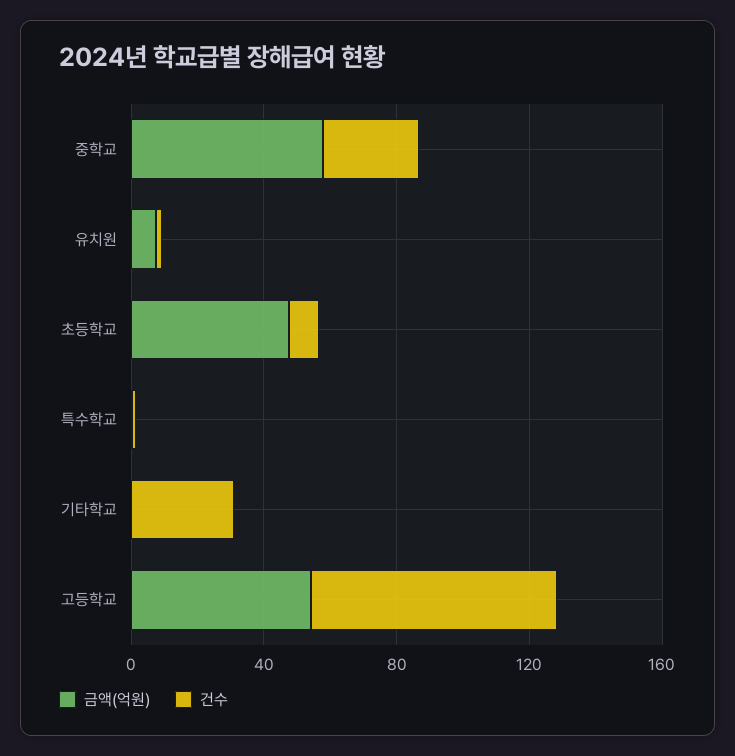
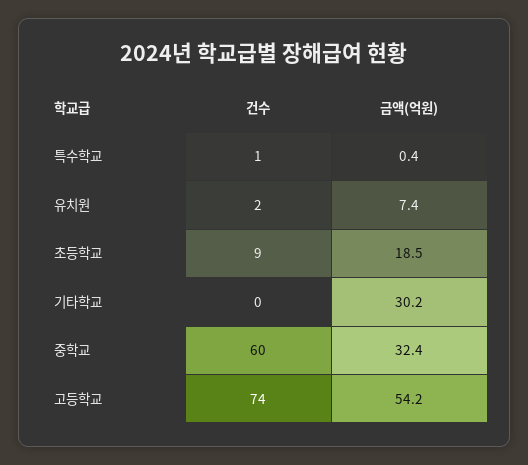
금액(억원), 중학교: 60 -> 32.4
건수, 중학교: 30 -> 60
금액(억원), 초등학교: 50 -> 18.5
금액(억원), 기타학교: 0 -> 30.2
건수, 기타학교: 30 -> 0

